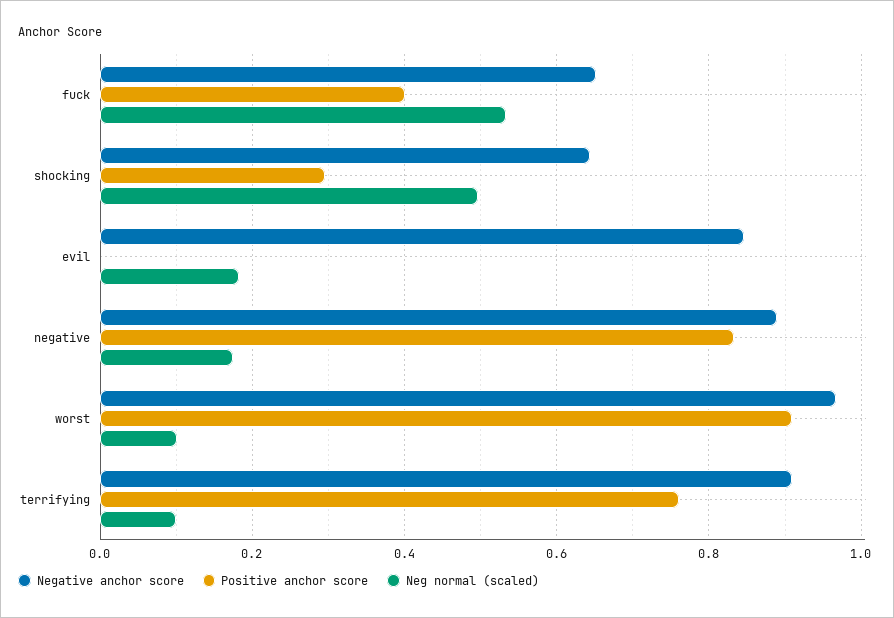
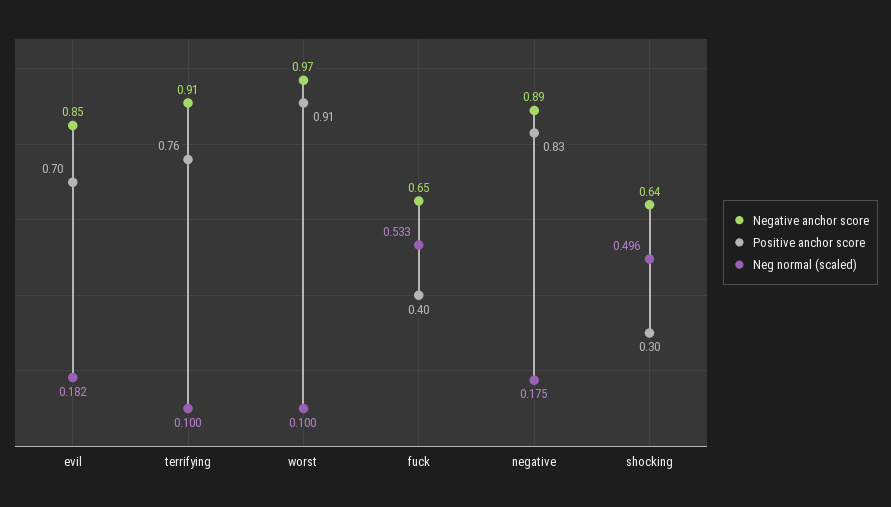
Positive anchor score, evil: 0 -> 0.7

